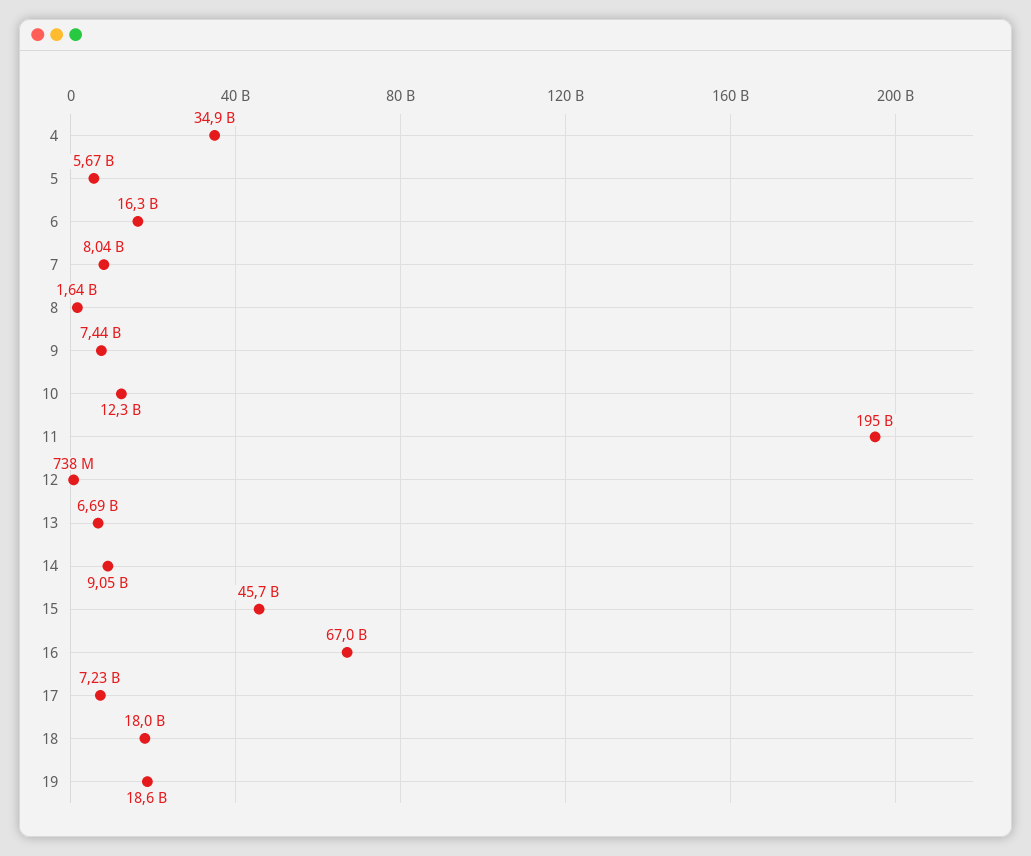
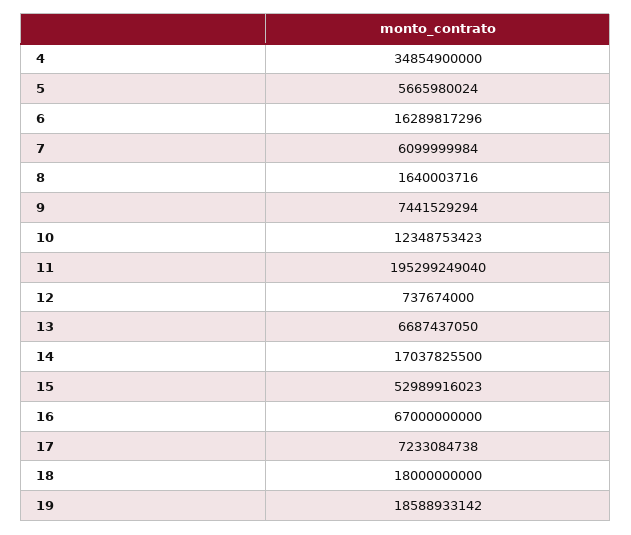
7: 8040000000 -> 6099999984
14: 9050000000 -> 17037825500
15: 45700000000 -> 52989916023

